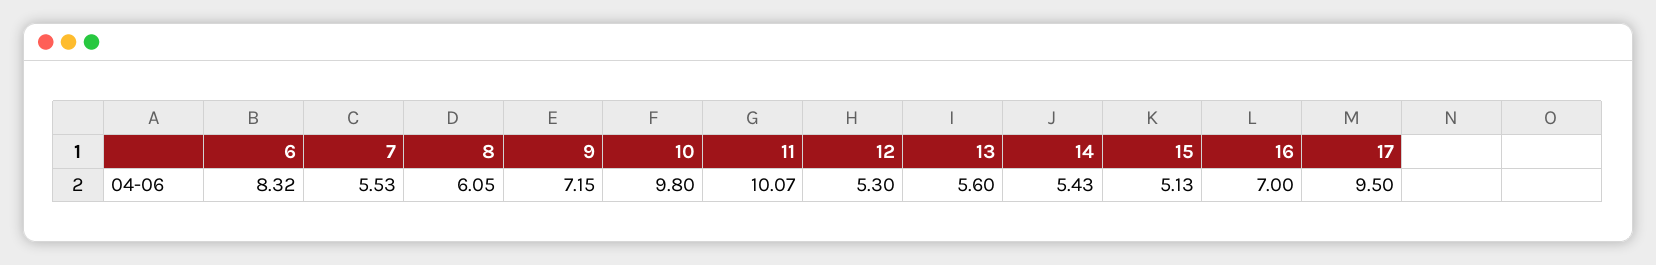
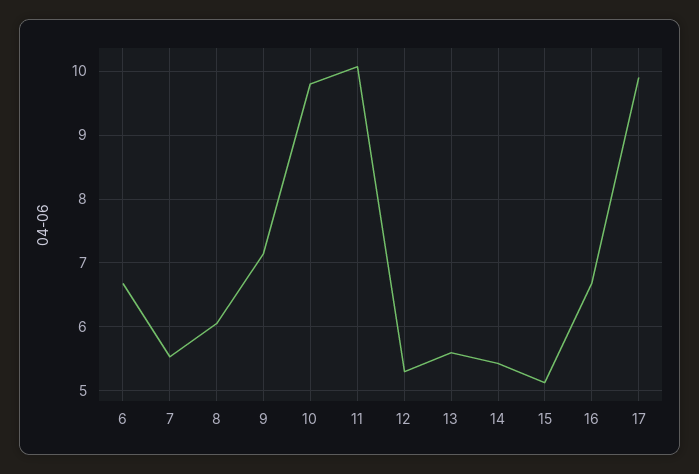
6: 8.32 -> 6.7
16: 7 -> 6.7
17: 9.5 -> 9.9

